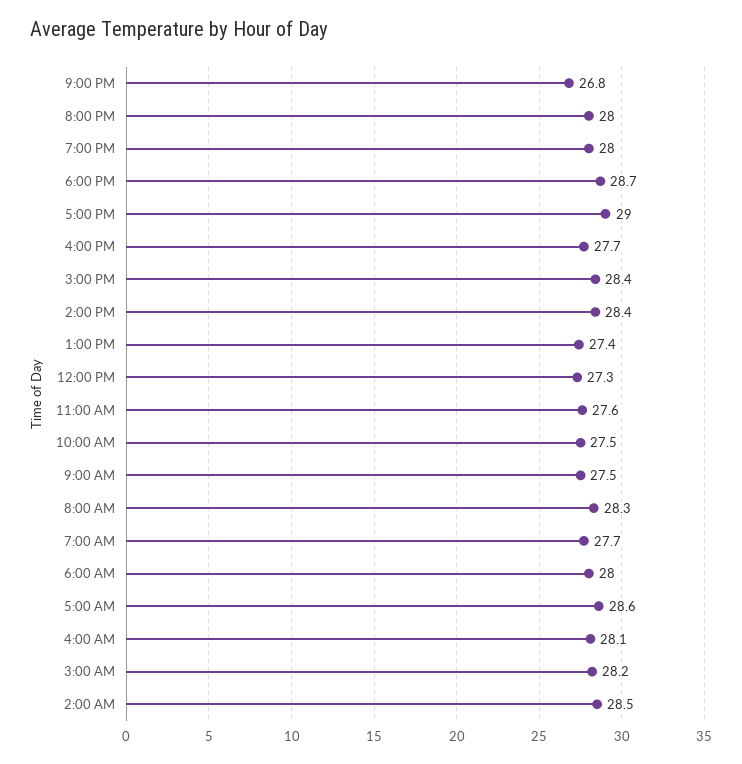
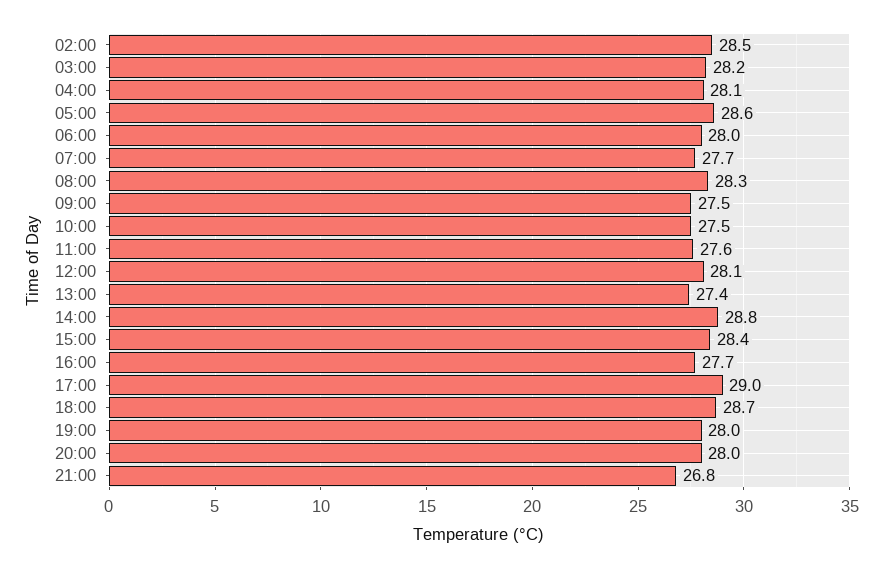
2:00 PM: 28.4 -> 28.8
12:00 PM: 27.3 -> 28.1

